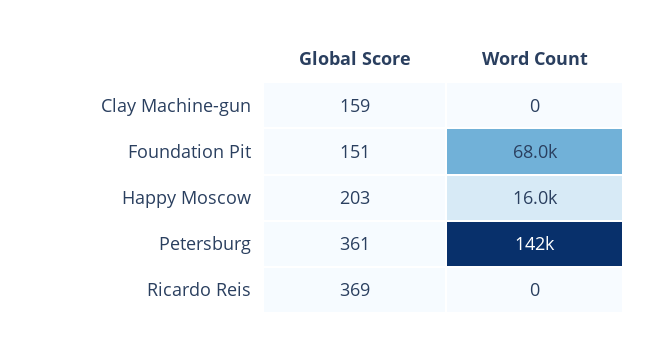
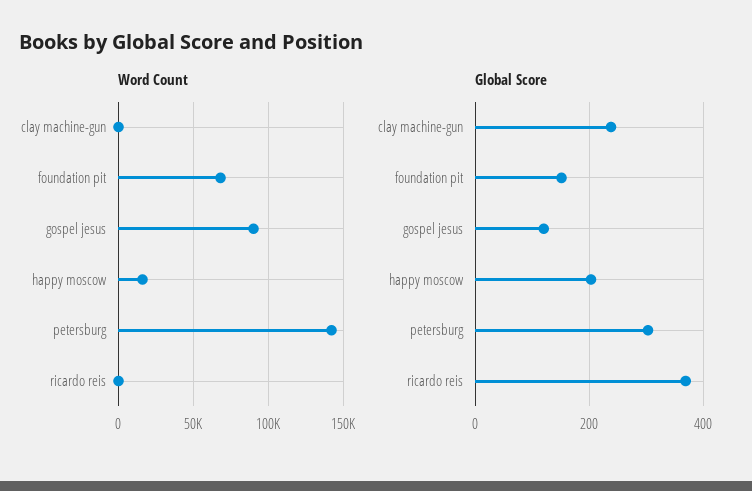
Global Score, Clay Machine-gun: 159 -> 240
Global Score, Petersburg: 361 -> 300
Word Count, gospel jesus: none -> 90000
Global Score, gospel jesus: none -> 120

